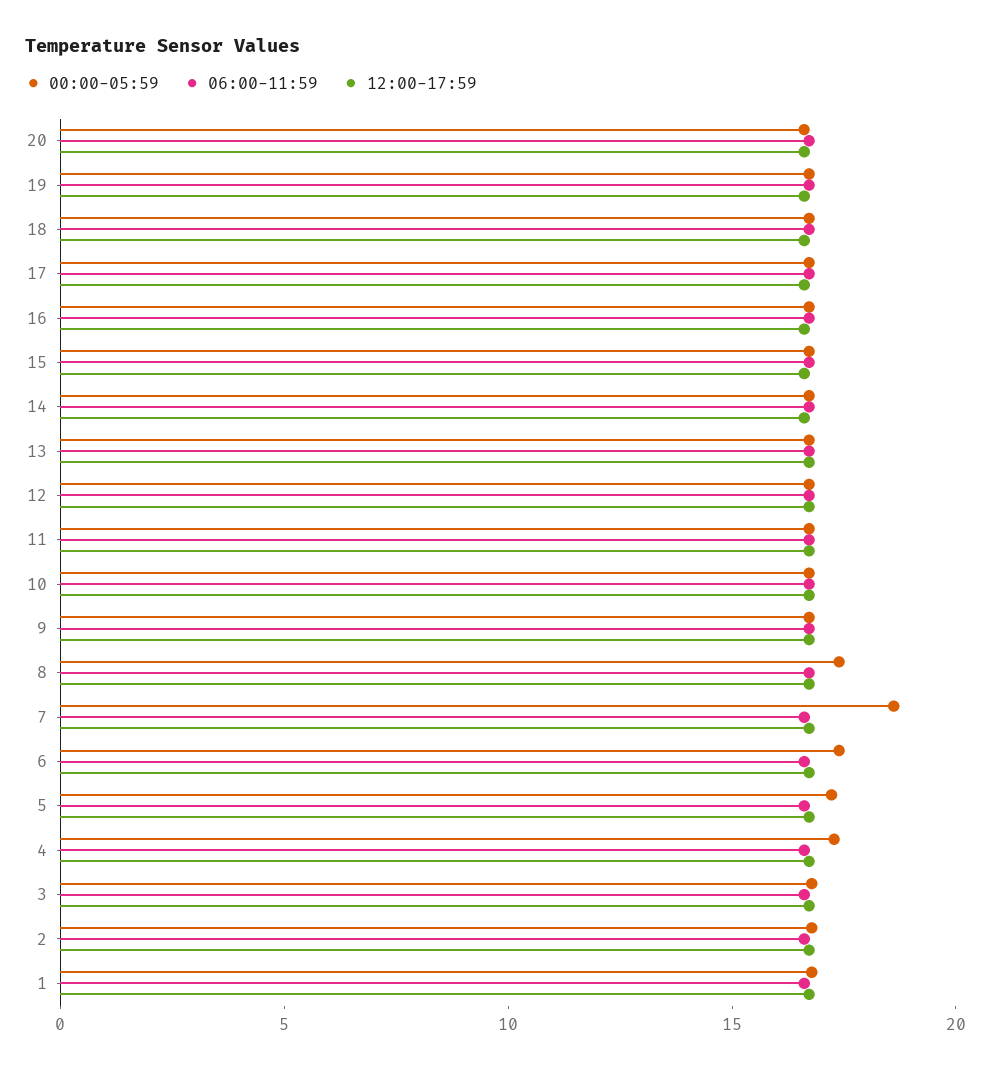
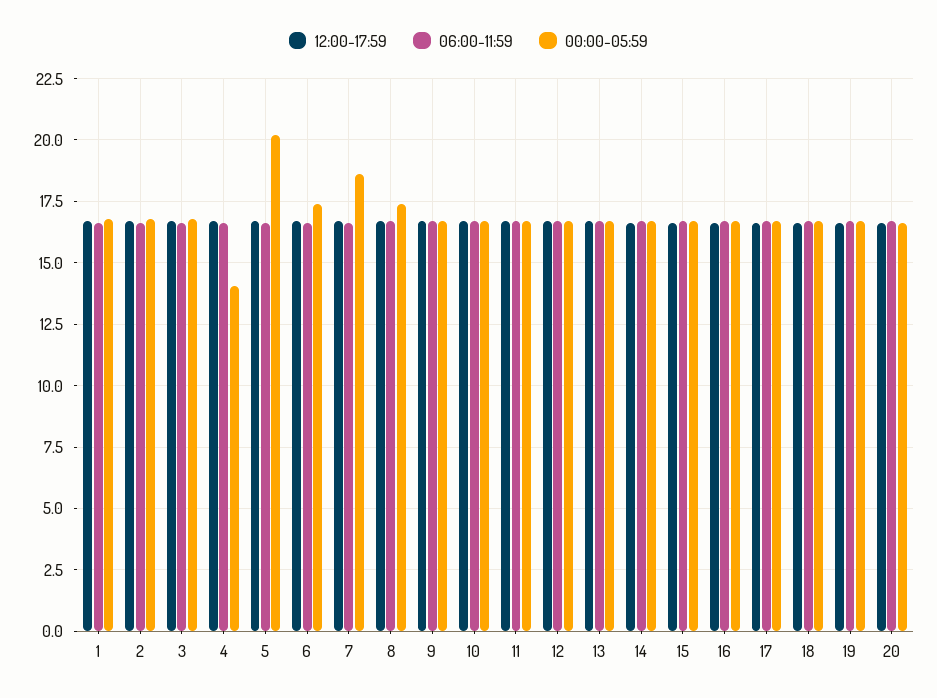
00:00-05:59, 5: 17 -> 20.25
00:00-05:59, 4: 17 -> 14

